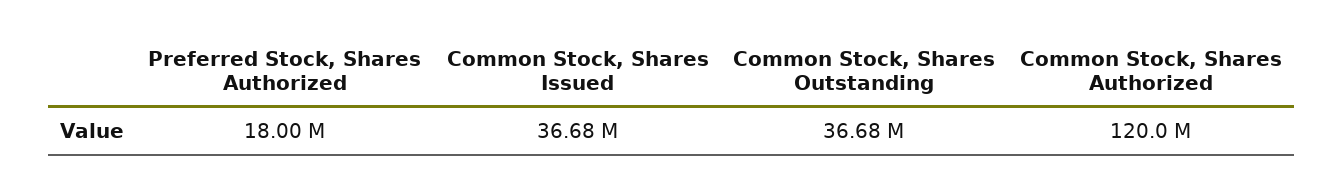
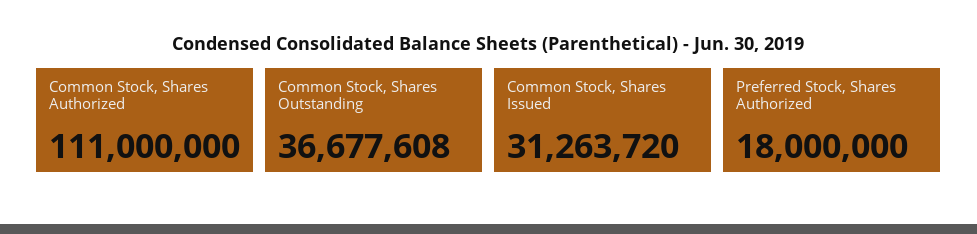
Common Stock, Shares Issued: 36680000 -> 31263720
Common Stock, Shares Authorized: 120000000 -> 111000000

